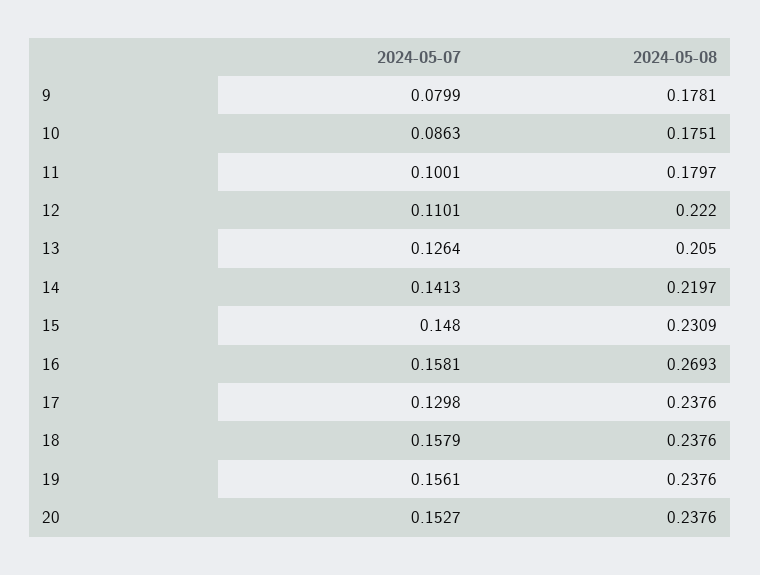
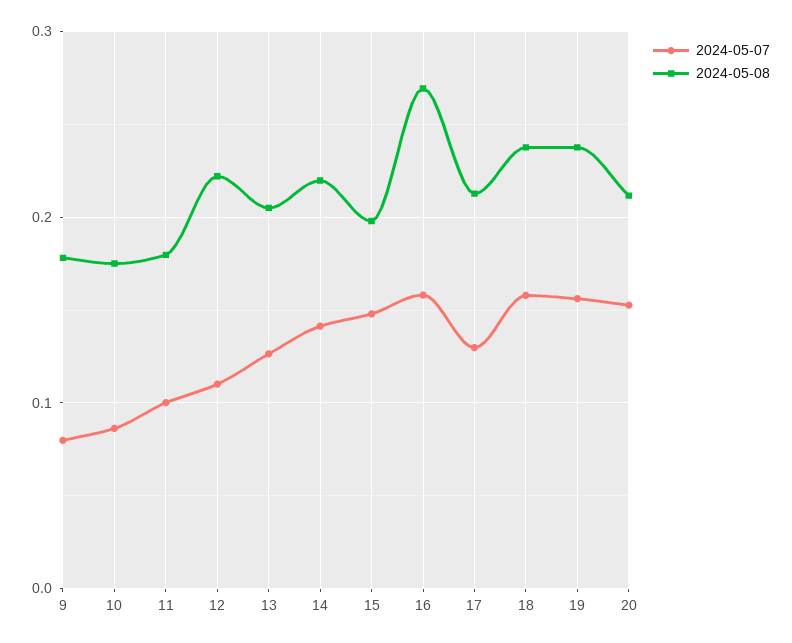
2024-05-08, 15: 0.2309 -> 0.2
2024-05-08, 17: 0.2376 -> 0.21
2024-05-08, 20: 0.2376 -> 0.21

